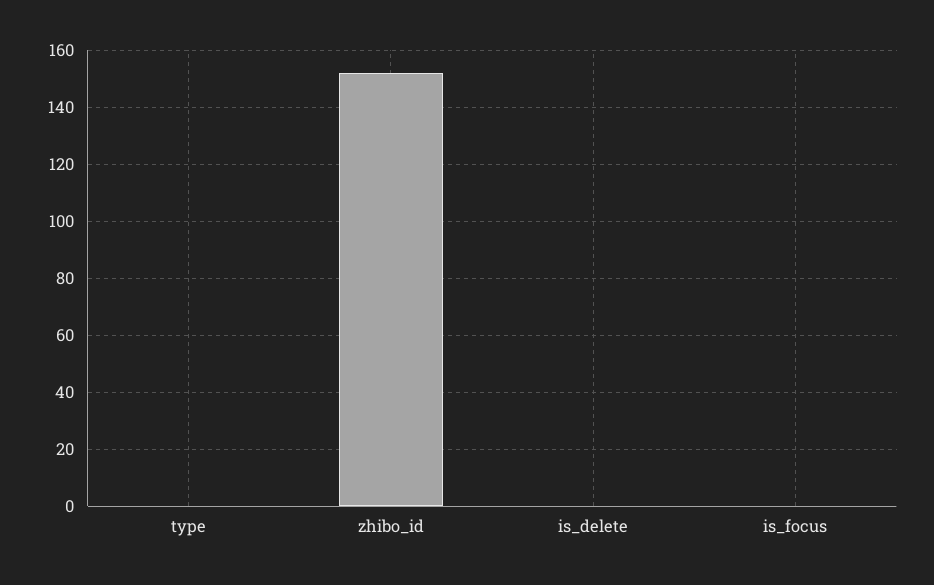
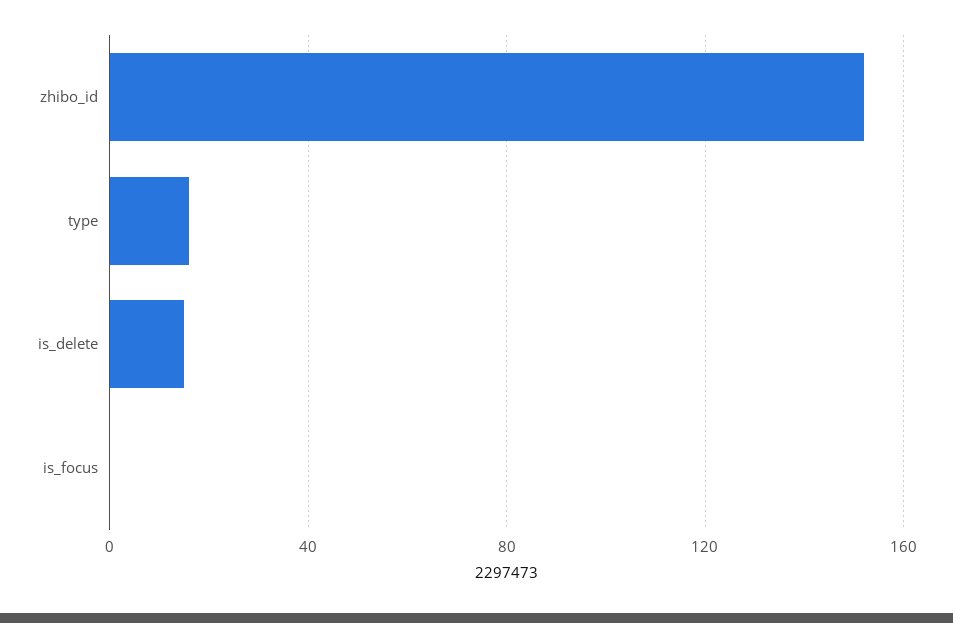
type: 0 -> 15
is_delete: 0 -> 15

